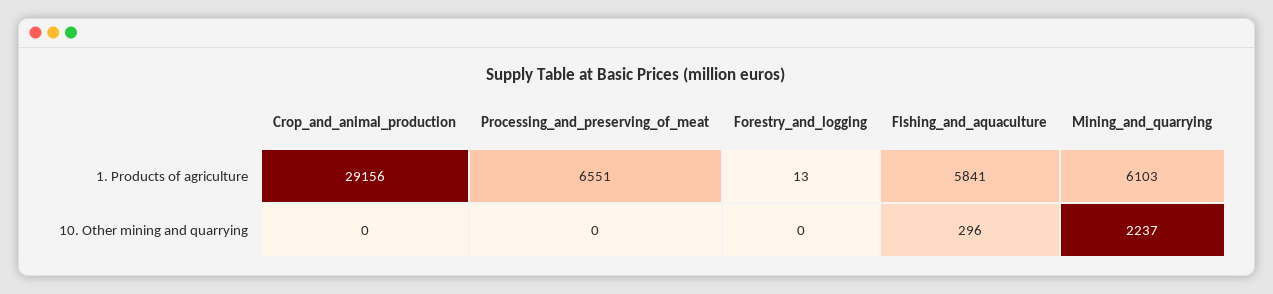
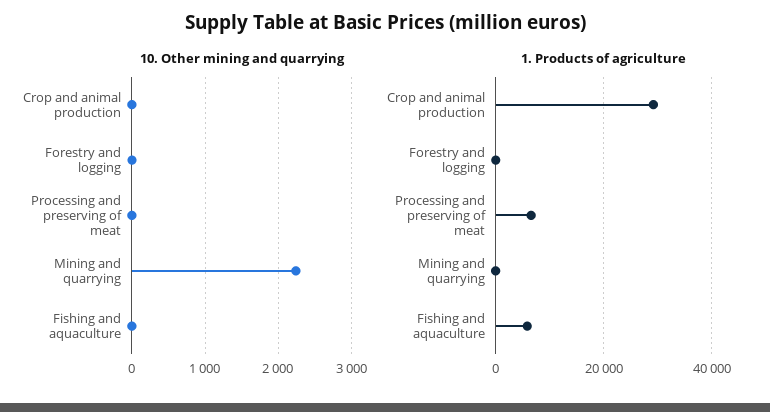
1. Products of agriculture, Mining_and_quarrying: 6103 -> 0
10. Other mining and quarrying, Fishing_and_aquaculture: 296 -> 0

